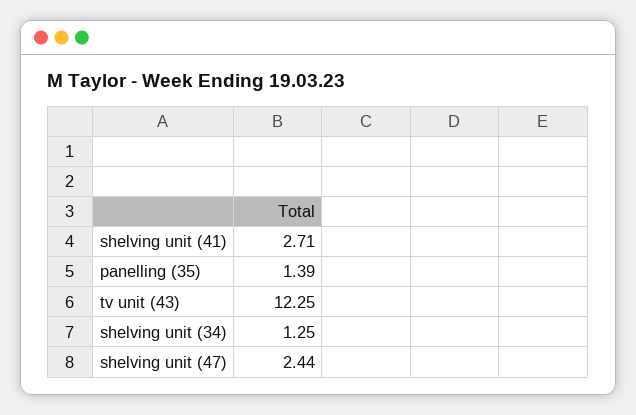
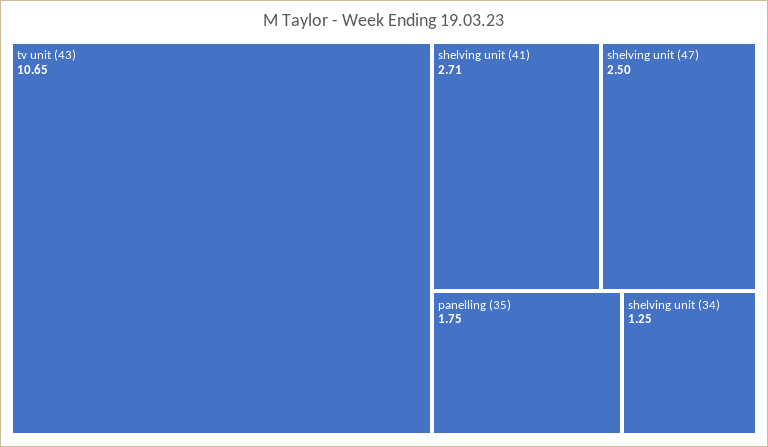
panelling (35): 1.39 -> 1.75
tv unit (43): 12.25 -> 10.65
shelving unit (47): 2.44 -> 2.5

